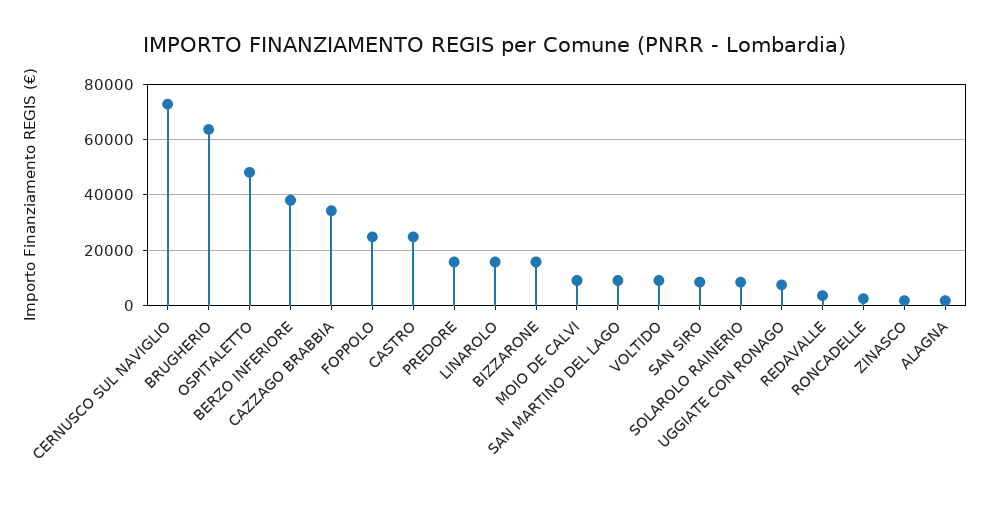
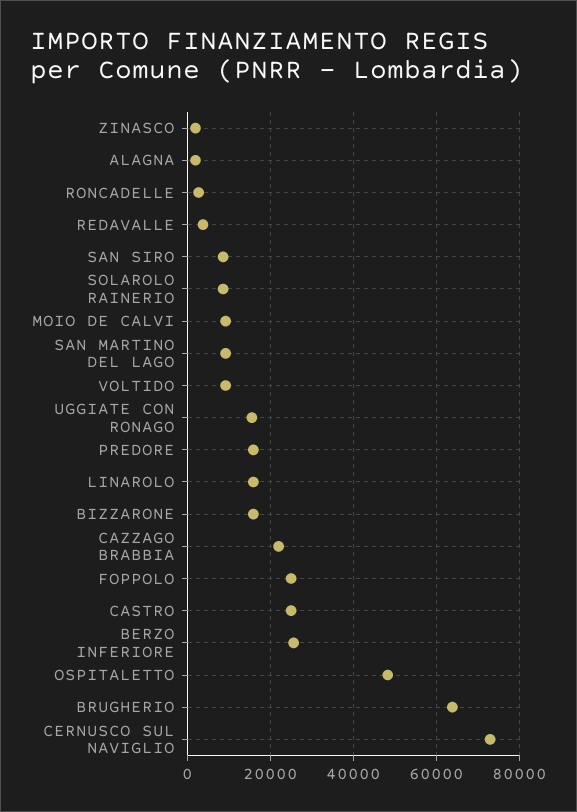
BERZO INFERIORE: 37500 -> 26000
CAZZAGO BRABBIA: 35000 -> 22000
UGGIATE CON RONAGO: 7500 -> 16000

